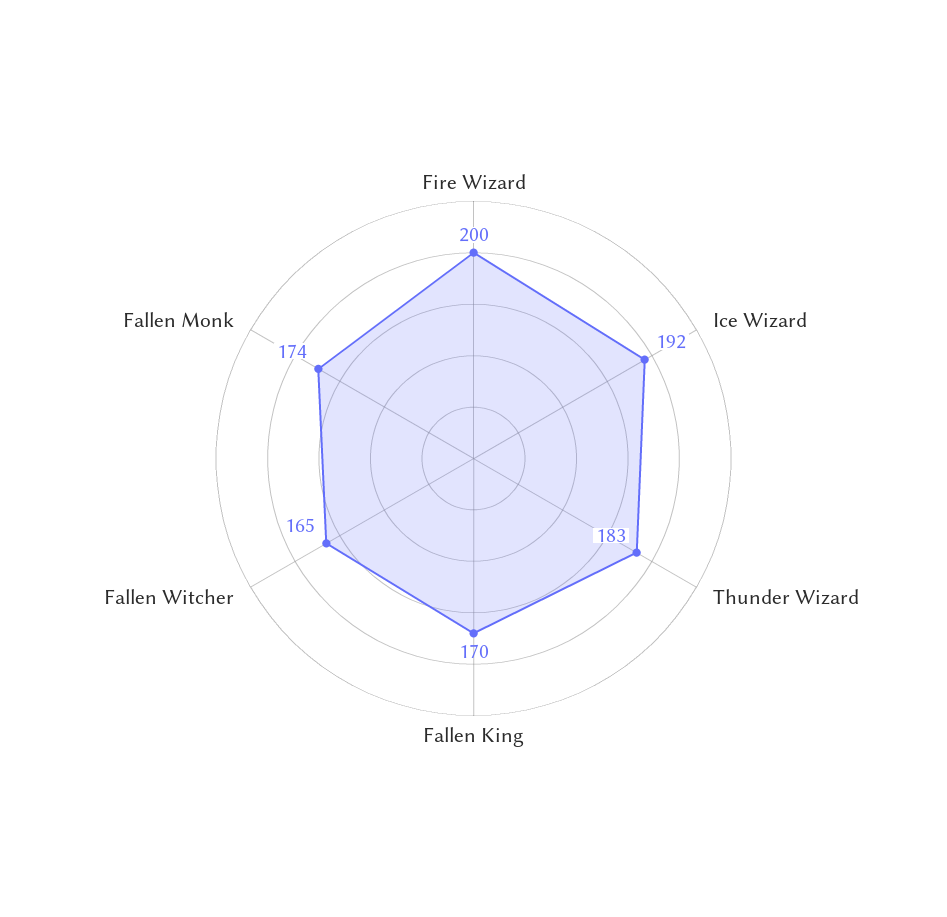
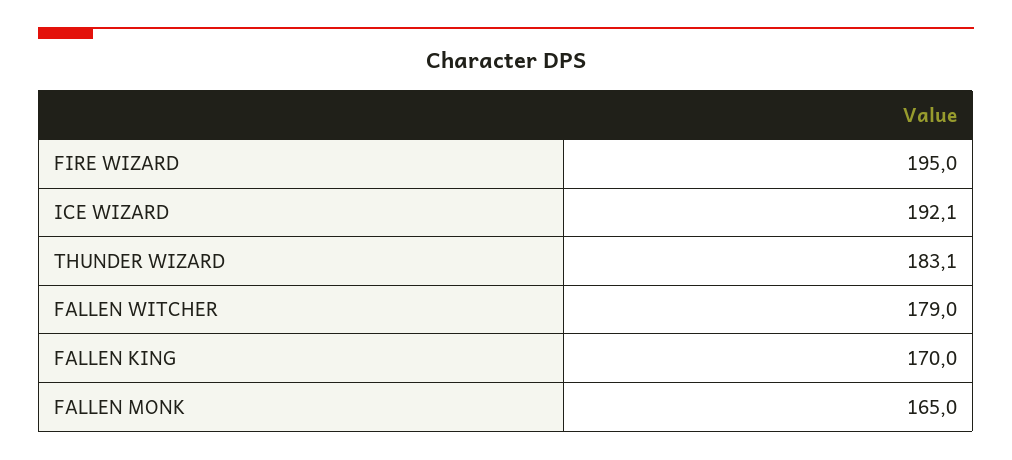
Fire Wizard: 200 -> 195
Fallen Witcher: 165 -> 179
Fallen Monk: 174 -> 165

